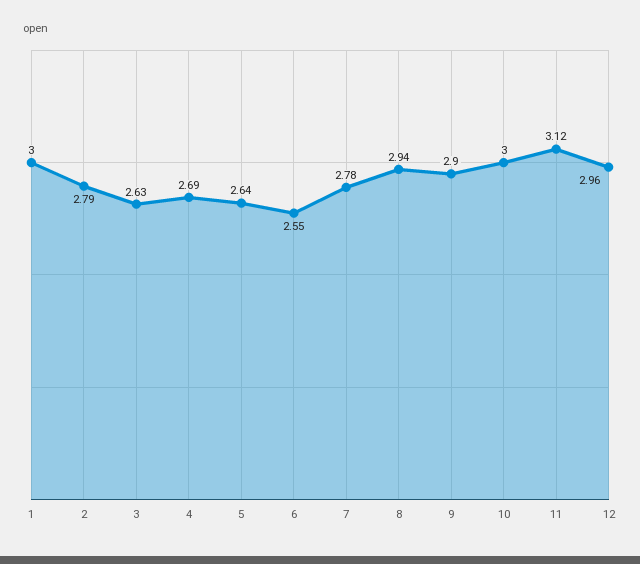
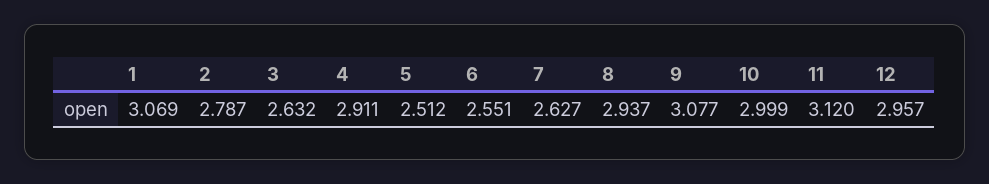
1: 3 -> 3.069
4: 2.69 -> 2.911
5: 2.64 -> 2.512
7: 2.78 -> 2.627
9: 2.9 -> 3.077

